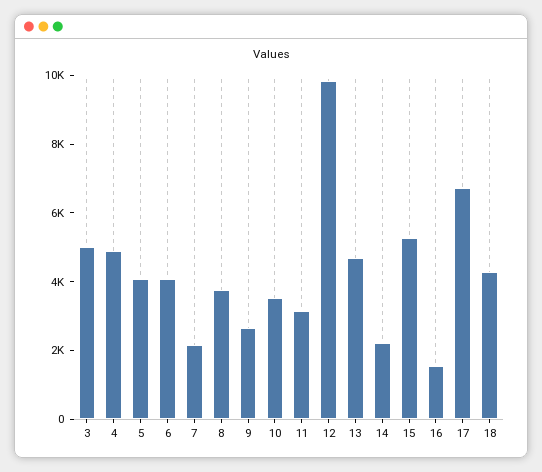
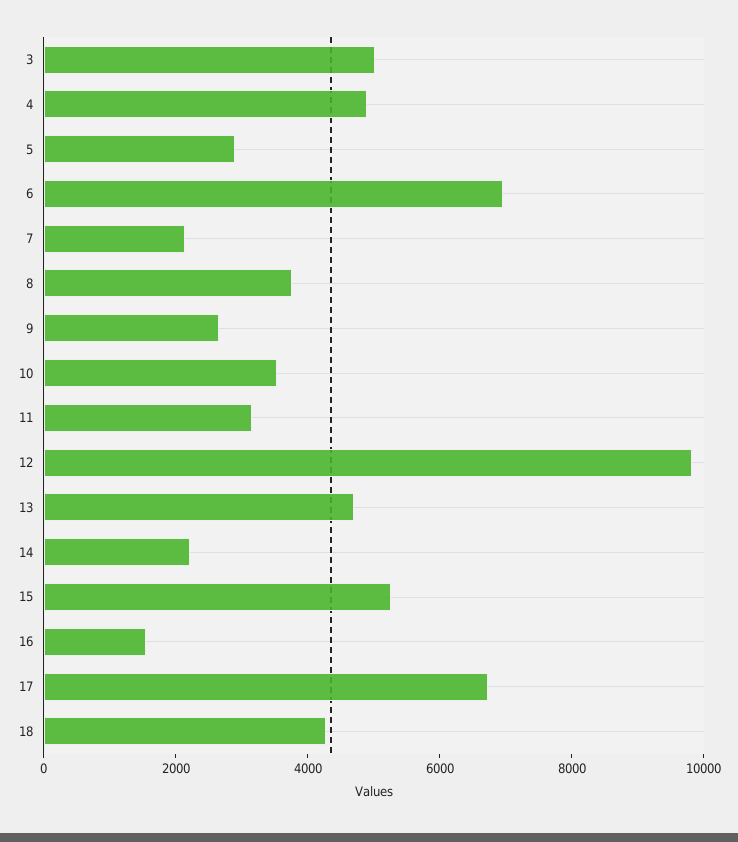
5: 4000 -> 3000
6: 4000 -> 7000

